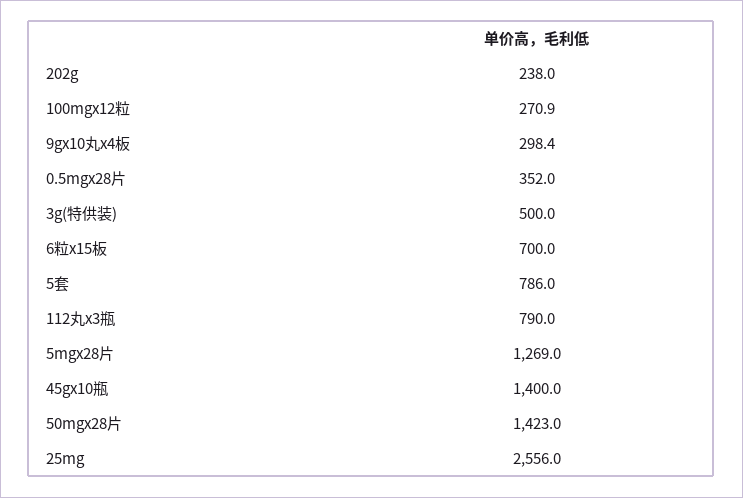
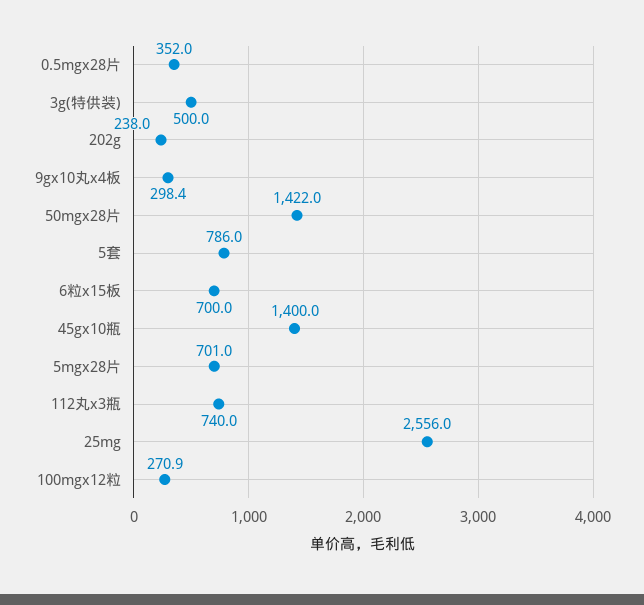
112丸x3瓶: 790 -> 740
5mgx28片: 1269 -> 701
50mgx28片: 1423 -> 1422

